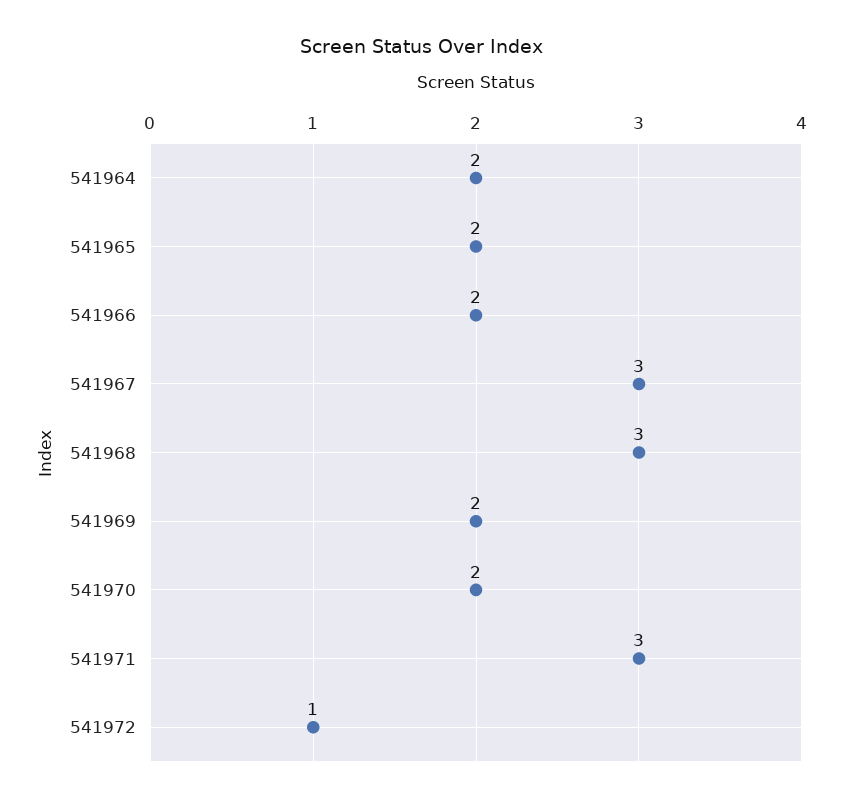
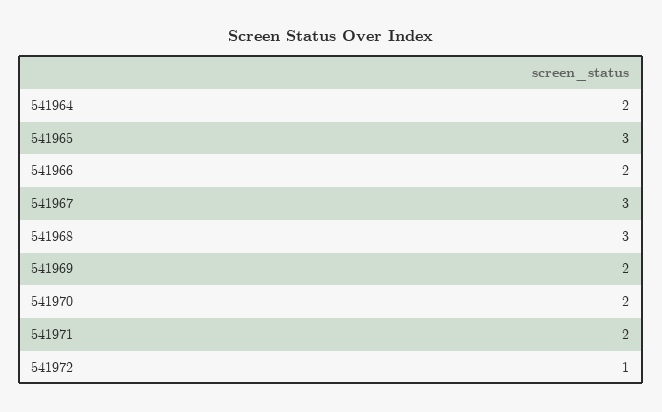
541965: 2 -> 3
541971: 3 -> 2

